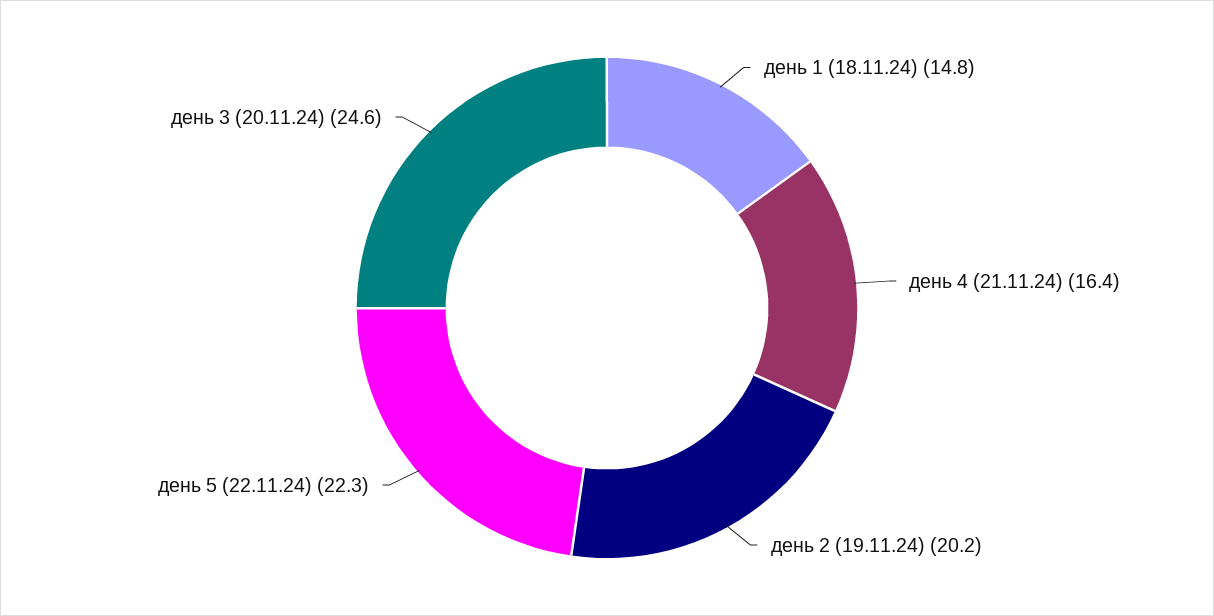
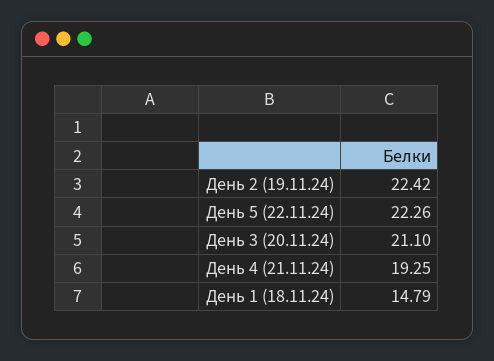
день 4 (21.11.24): 16.4 -> 19.25
день 2 (19.11.24): 20.2 -> 22.42
день 3 (20.11.24): 24.6 -> 21.1

